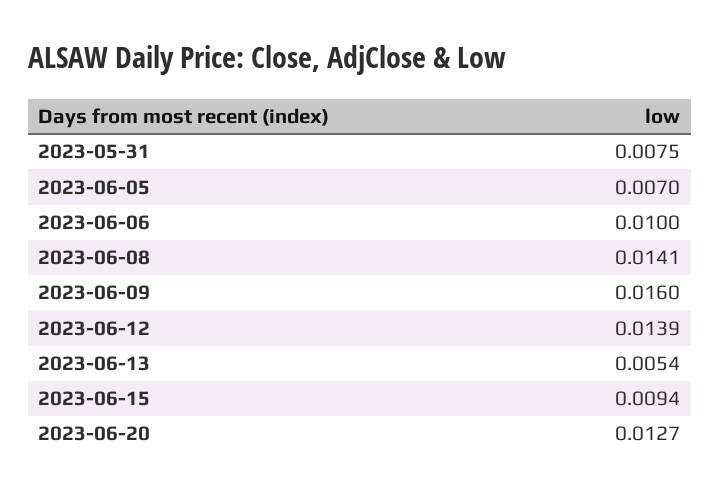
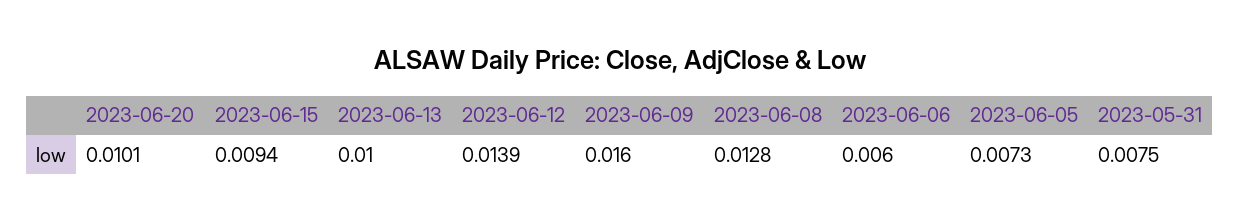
2023-06-05: 0.007 -> 0.0073
2023-06-06: 0.01 -> 0.006
2023-06-08: 0.0141 -> 0.0128
2023-06-13: 0.0054 -> 0.01
2023-06-20: 0.0127 -> 0.0101

